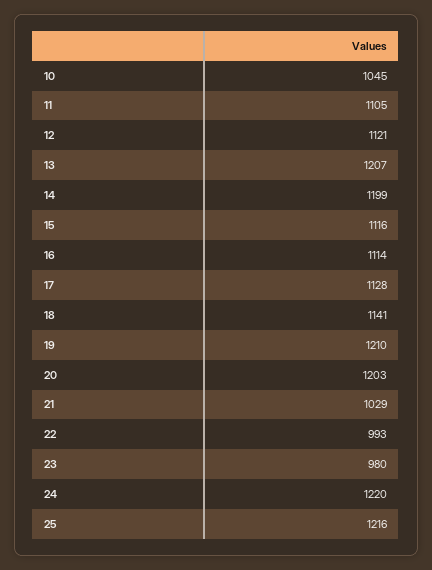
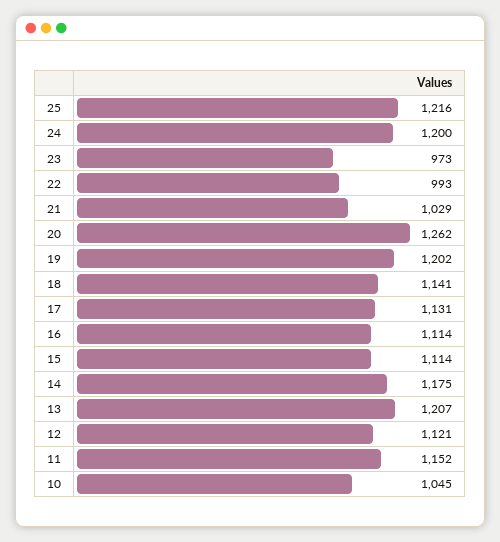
11: 1105 -> 1152
14: 1199 -> 1175
15: 1116 -> 1114
17: 1128 -> 1131
19: 1210 -> 1202
20: 1203 -> 1262
23: 980 -> 973
24: 1220 -> 1200

